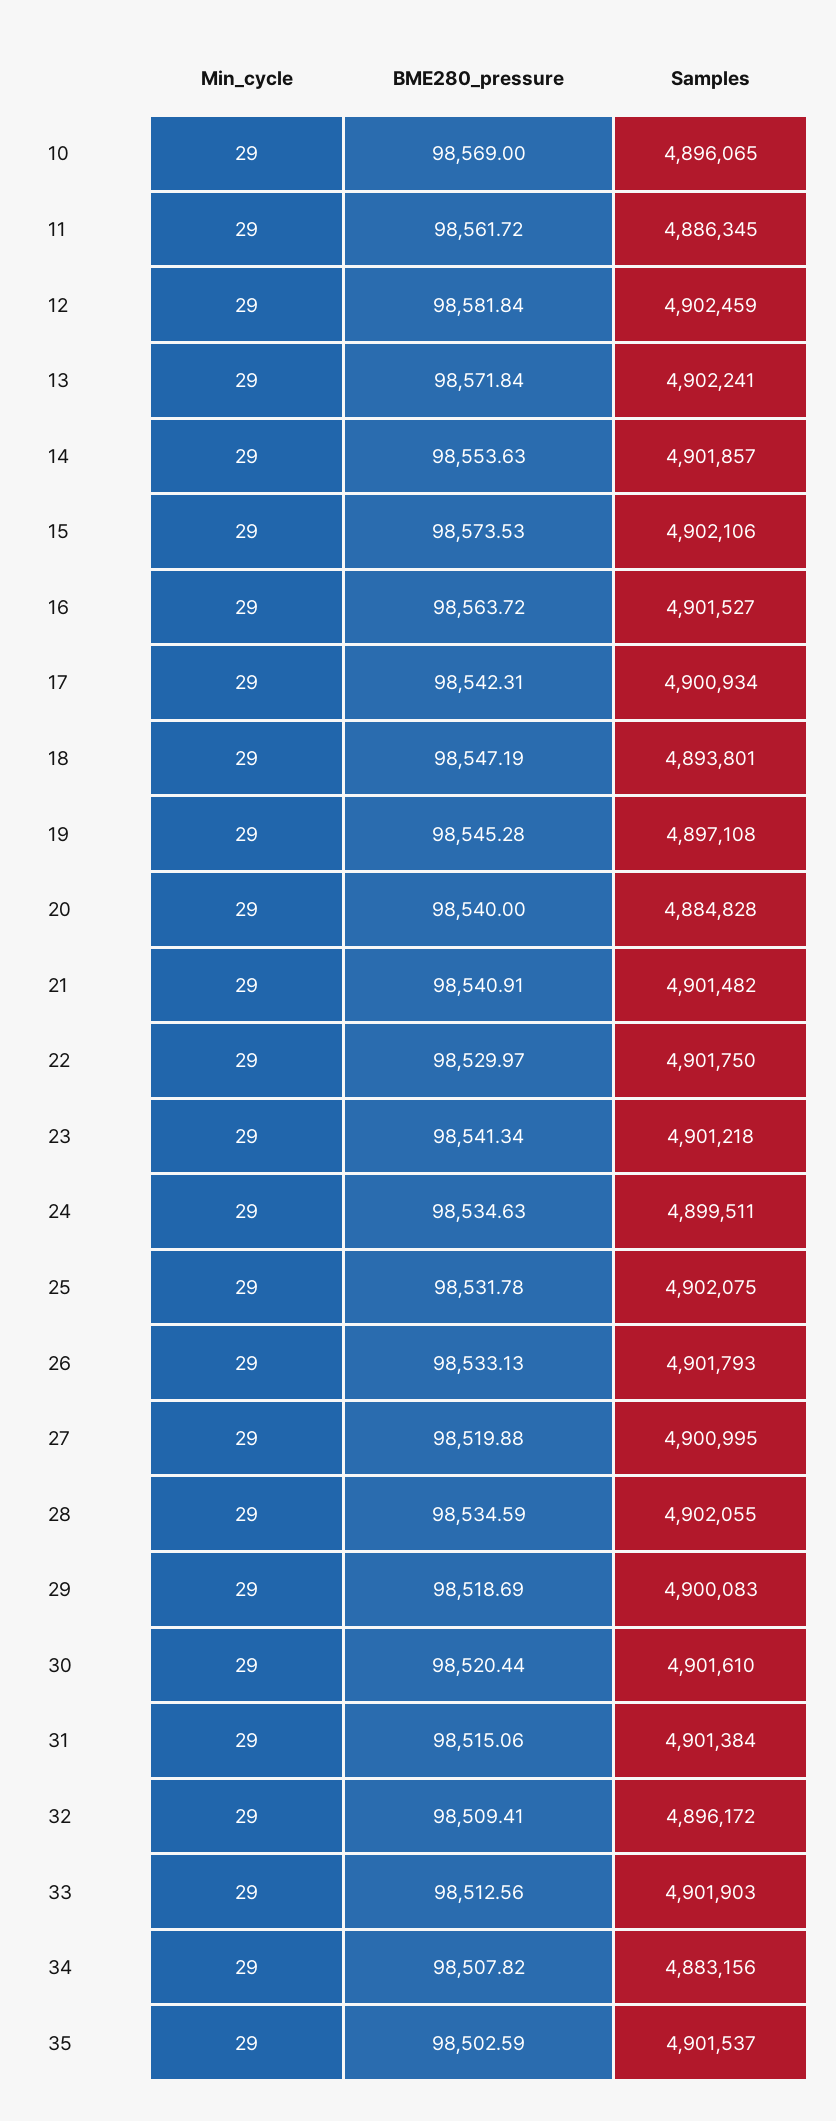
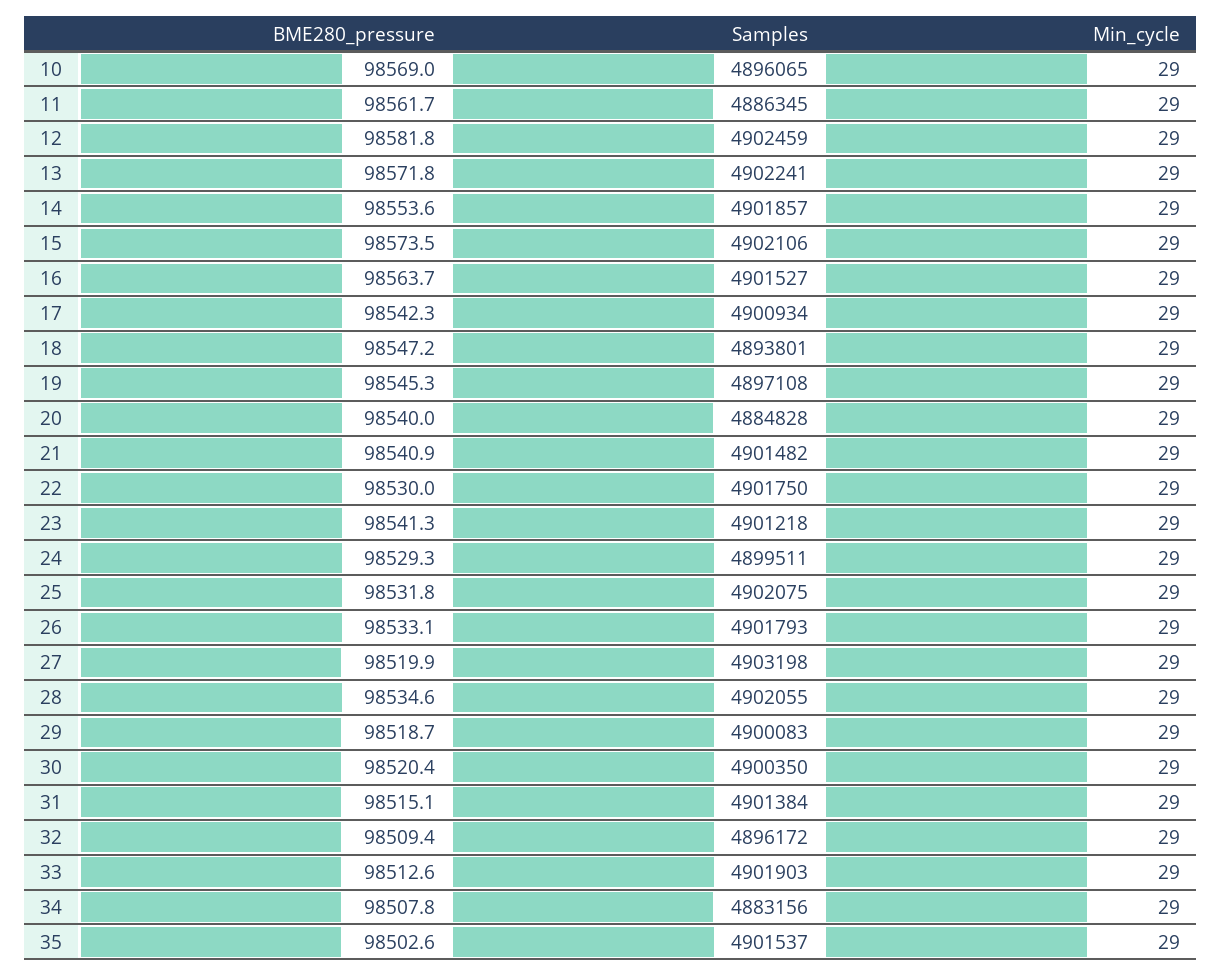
BME280_pressure, 24: 98534.63 -> 98529.3
Samples, 27: 4900995 -> 4903198
Samples, 30: 4901610 -> 4900350

